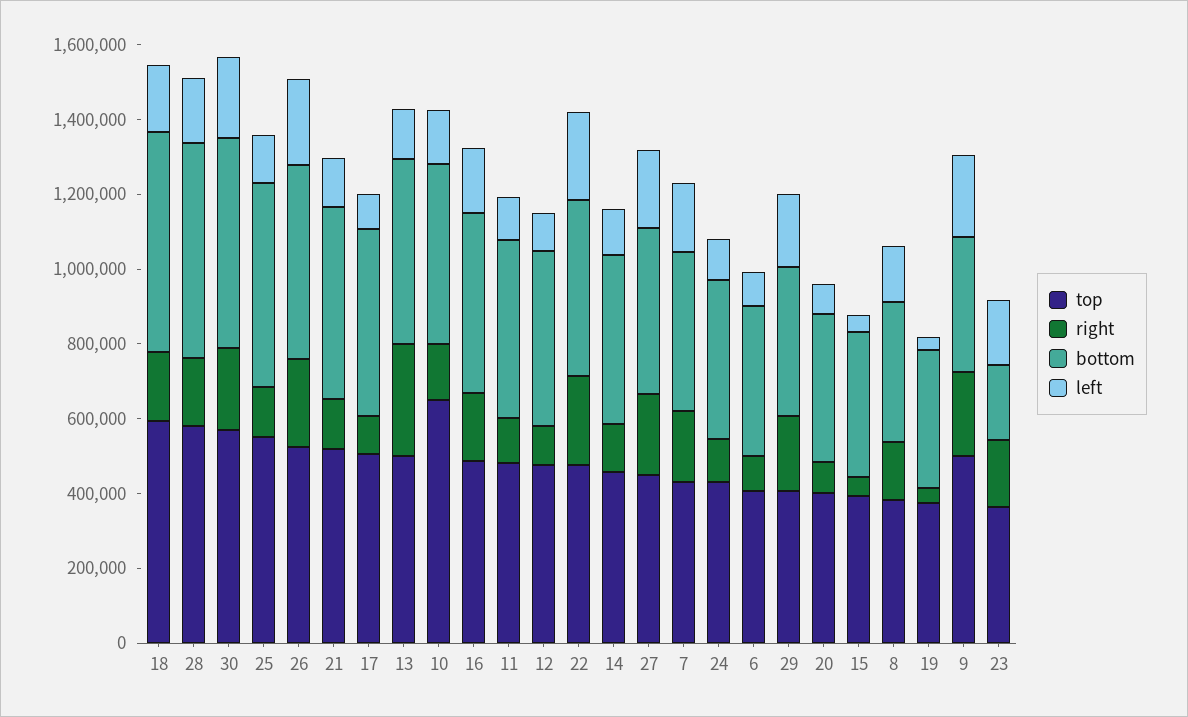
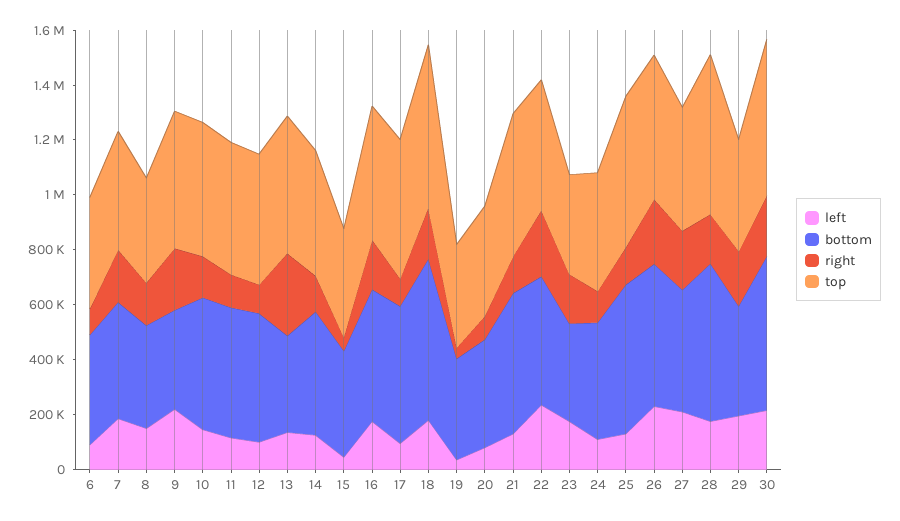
bottom, 13: 500000 -> 350000
top, 10: 650000 -> 500000
bottom, 23: 200000 -> 350000

